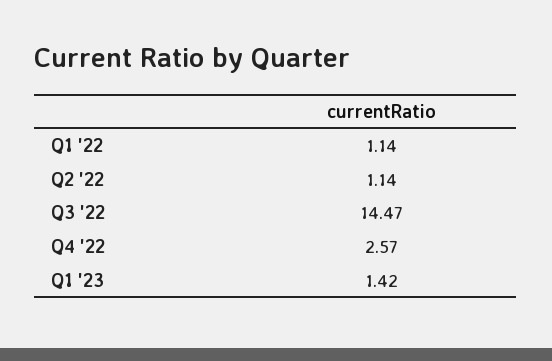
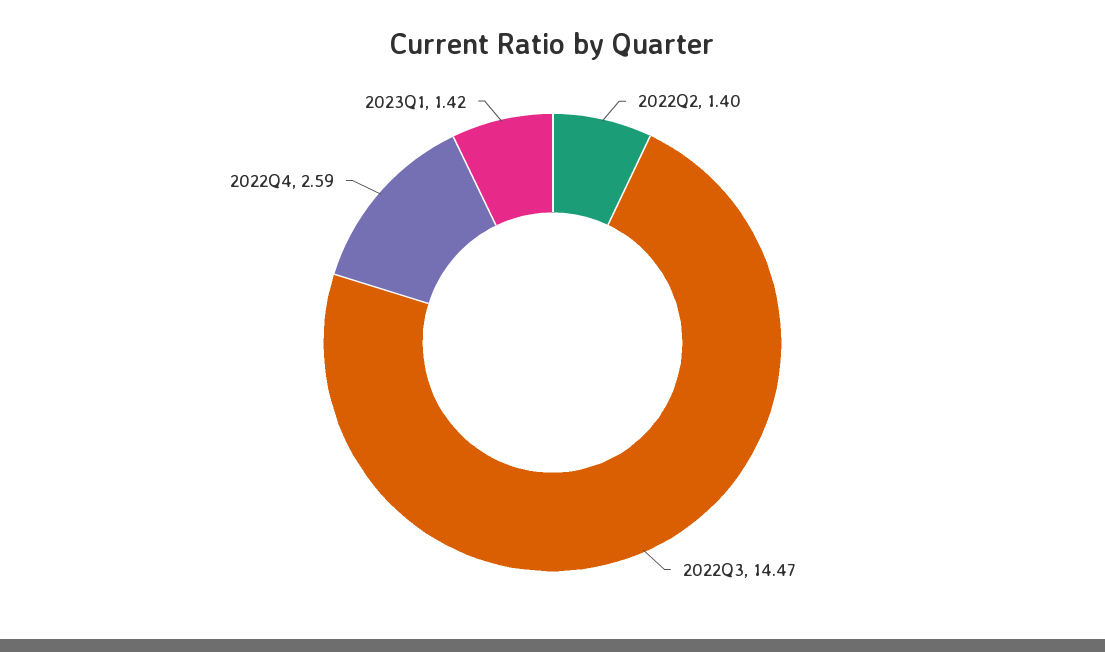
Q1 '22: 1.14 -> none
Q2 '22: 1.14 -> 1.4
Q4 '22: 2.57 -> 2.59

